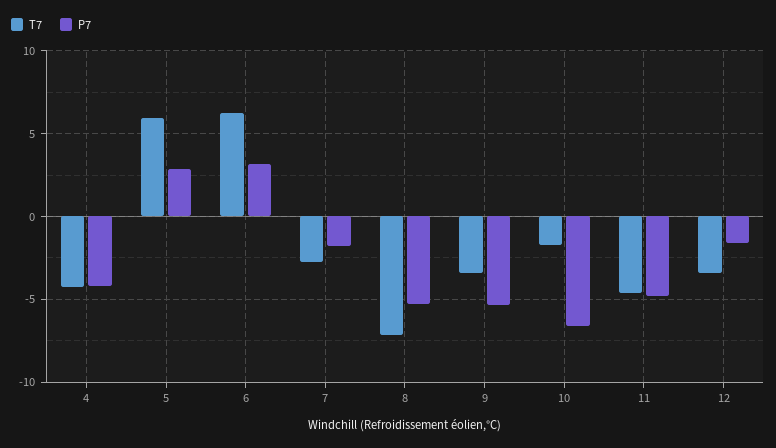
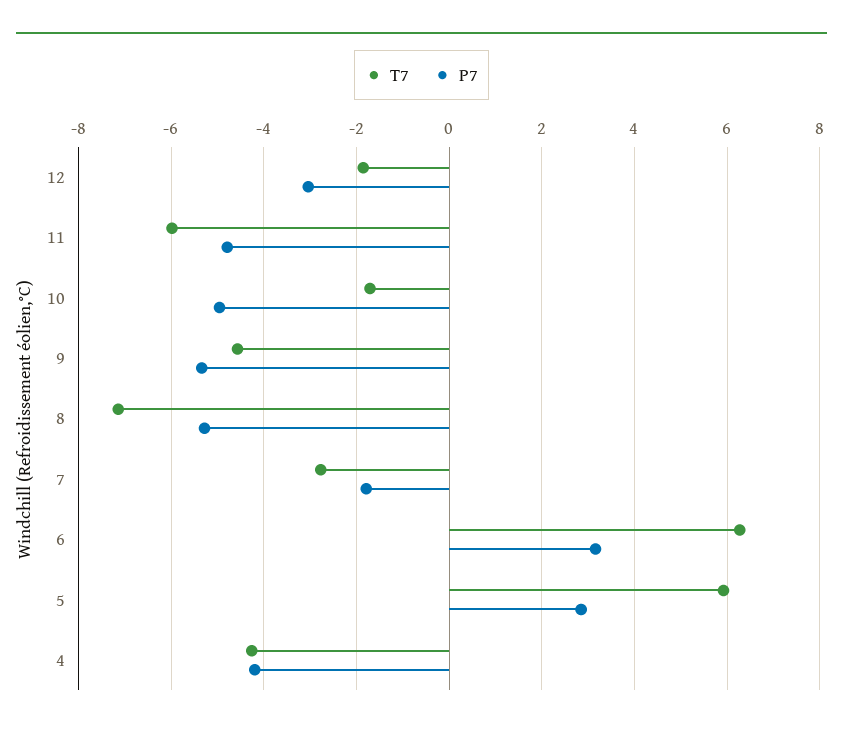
T7, 9: -3.5 -> -4.6
P7, 10: -6.5 -> -5
T7, 11: -4.5 -> -6
T7, 12: -3.5 -> -1.8
P7, 12: -1.5 -> -3

